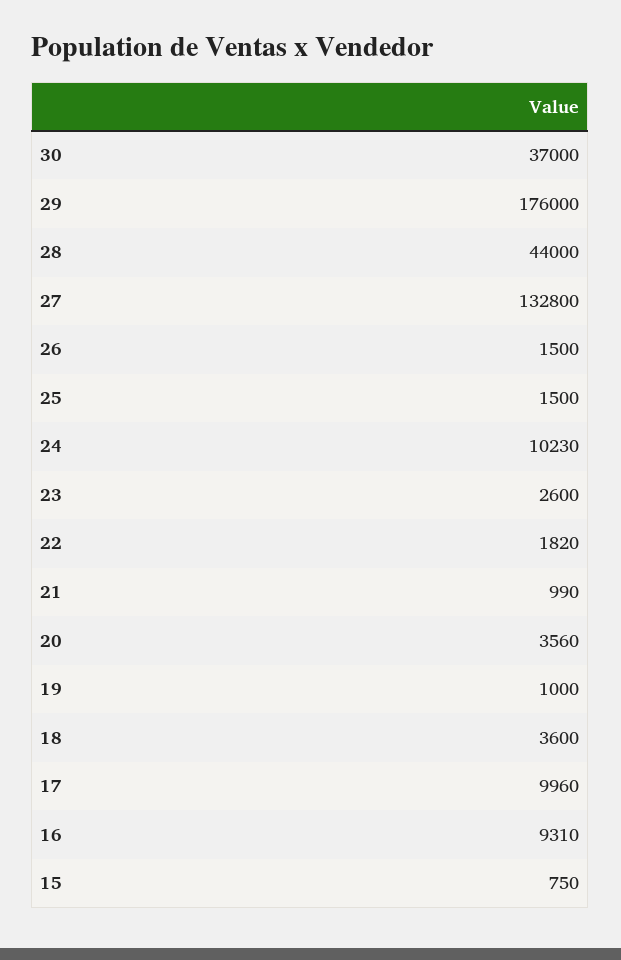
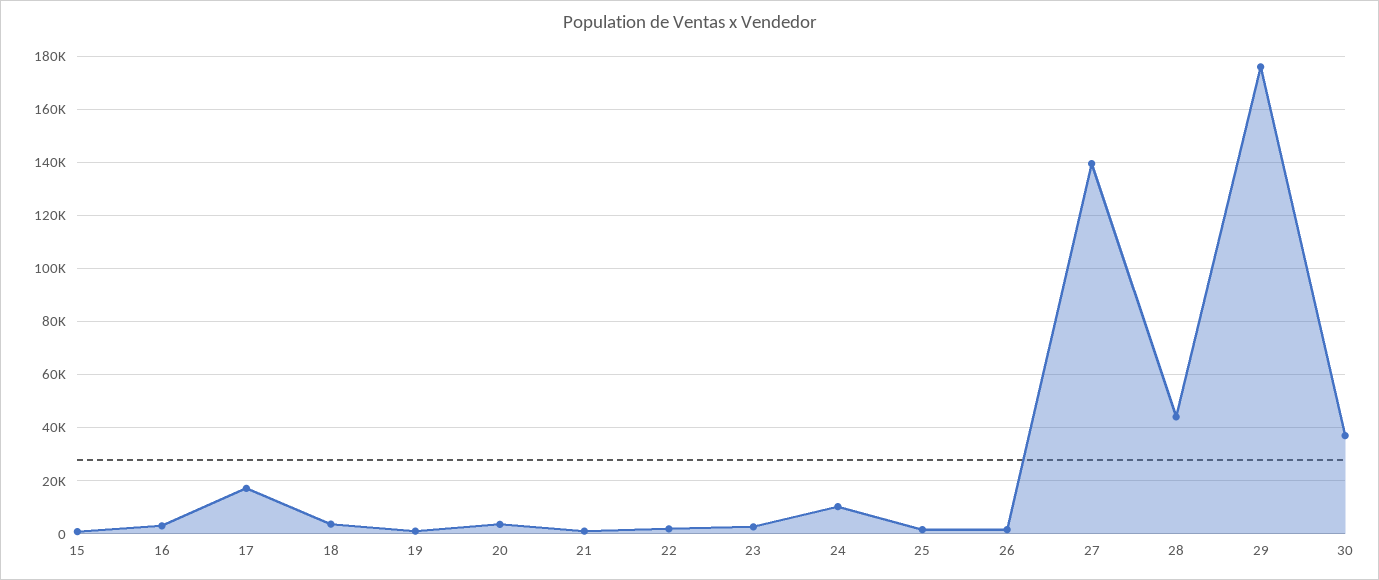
27: 132800 -> 140000
17: 9960 -> 17500
16: 9310 -> 2500

